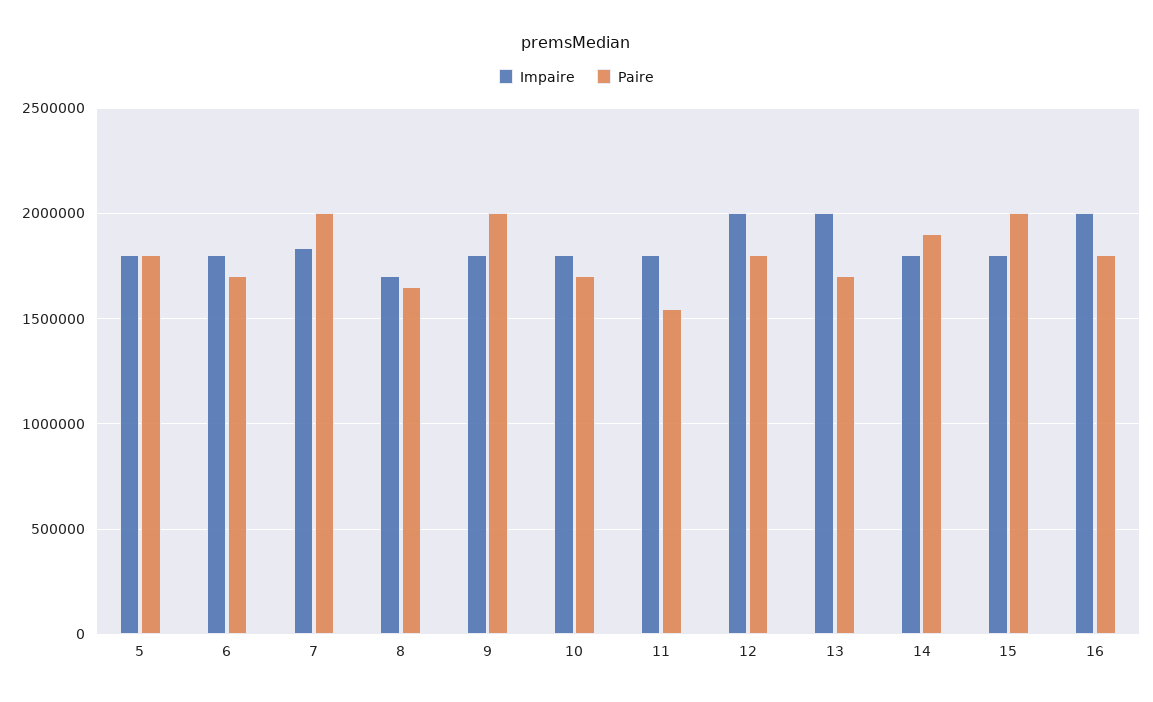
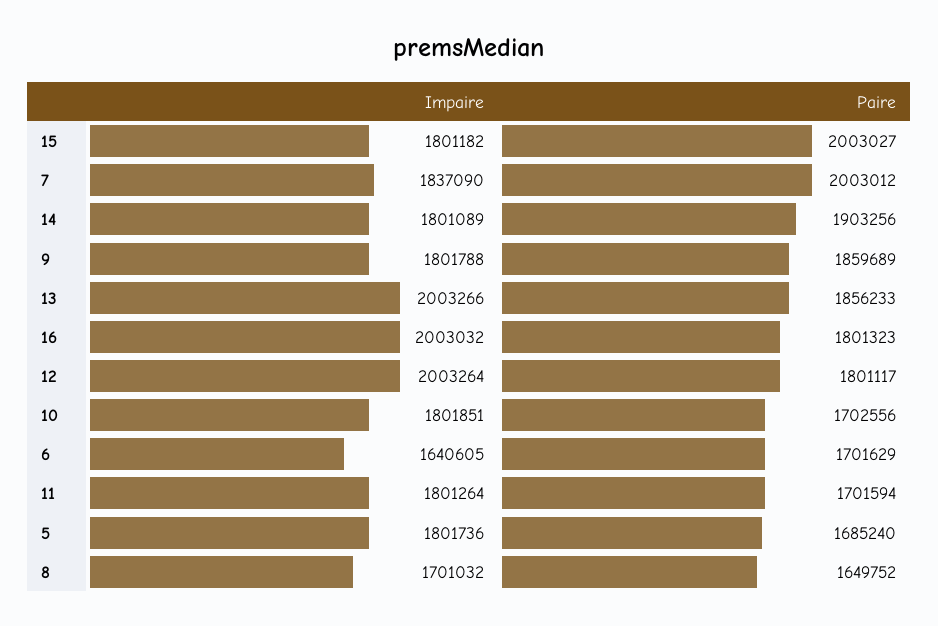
Paire, 5: 1800000 -> 1685240
Impaire, 6: 1800000 -> 1640605
Paire, 9: 2000000 -> 1859689
Paire, 11: 1550000 -> 1701594
Paire, 13: 1700000 -> 1856233

